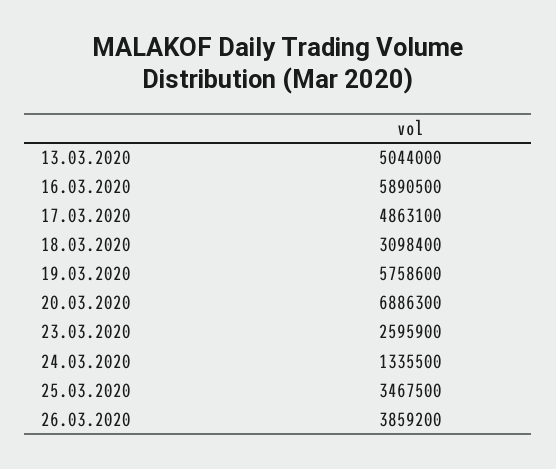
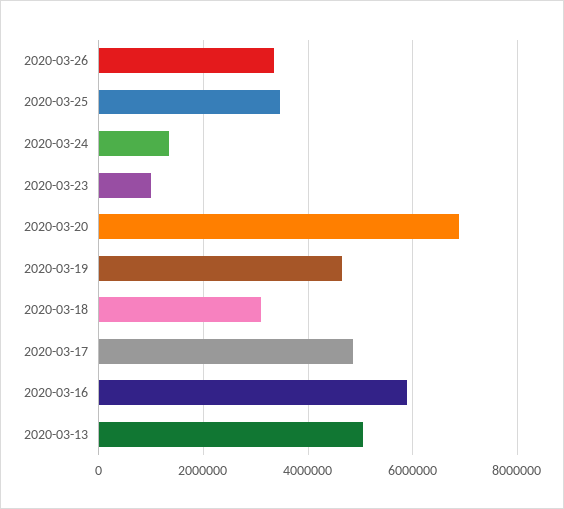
19.03.2020: 5758600 -> 4600000
23.03.2020: 2595900 -> 1000000
26.03.2020: 3859200 -> 3400000

